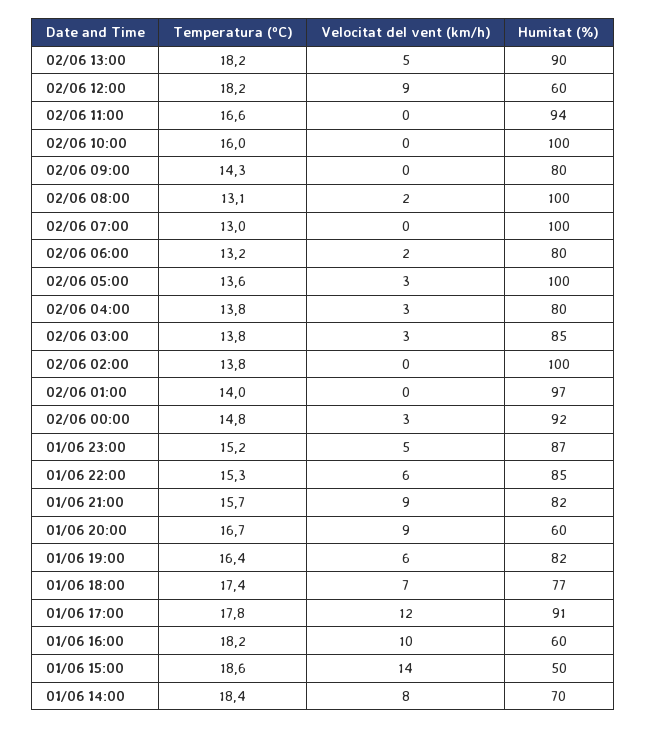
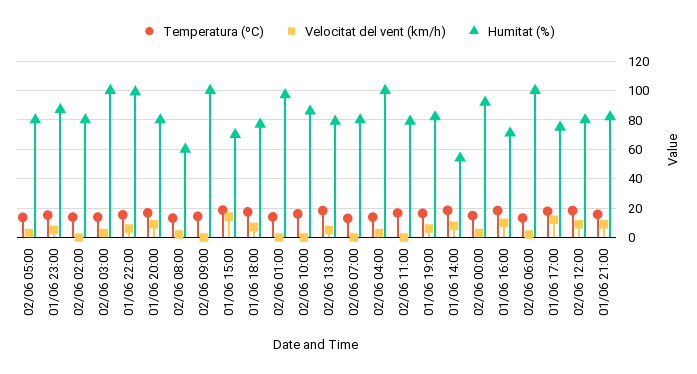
Humitat (%), 02/06 13:00: 90 -> 80
Humitat (%), 02/06 12:00: 60 -> 80
Humitat (%), 02/06 11:00: 94 -> 80
Humitat (%), 02/06 10:00: 100 -> 85
Humitat (%), 02/06 09:00: 80 -> 100
Humitat (%), 02/06 08:00: 100 -> 60
Humitat (%), 02/06 07:00: 100 -> 80
Humitat (%), 02/06 06:00: 80 -> 100
Humitat (%), 02/06 05:00: 100 -> 80
Humitat (%), 02/06 04:00: 80 -> 100
Humitat (%), 02/06 03:00: 85 -> 100
Humitat (%), 02/06 02:00: 100 -> 80
Humitat (%), 01/06 22:00: 85 -> 100
Humitat (%), 01/06 20:00: 60 -> 80
Humitat (%), 01/06 17:00: 91 -> 75
Humitat (%), 01/06 16:00: 60 -> 70
Humitat (%), 01/06 15:00: 50 -> 70
Humitat (%), 01/06 14:00: 70 -> 55

